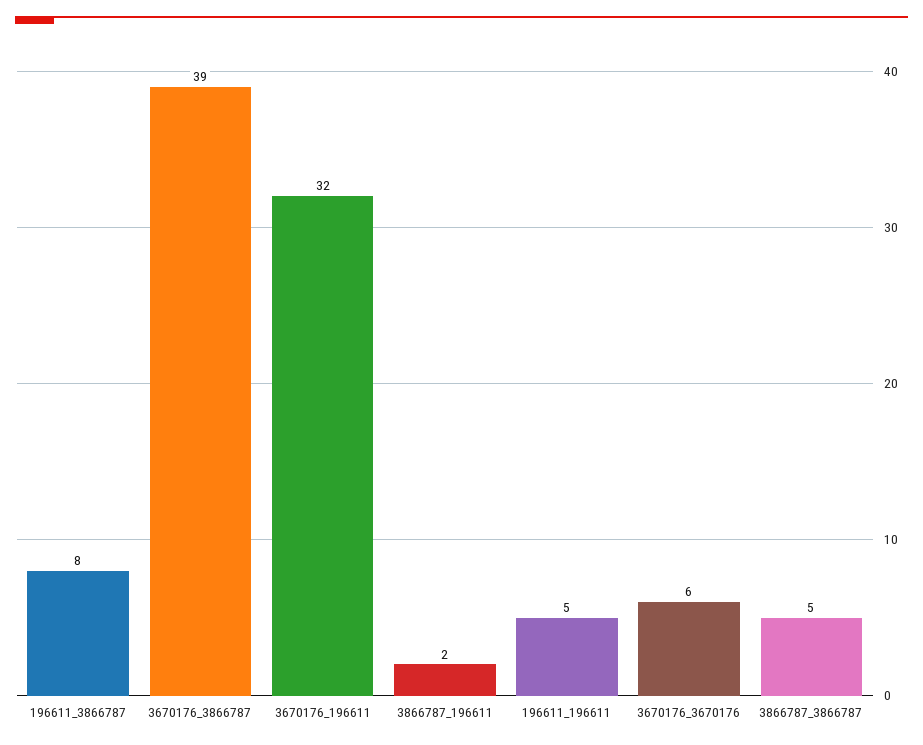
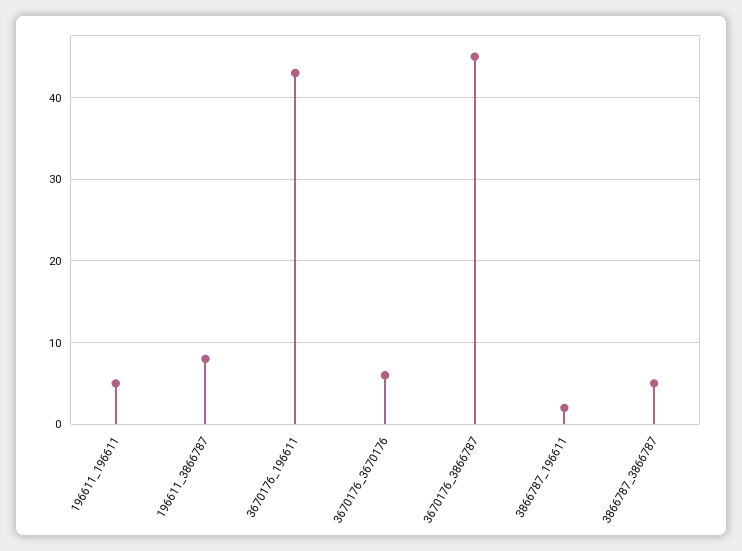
3670176_3866787: 39 -> 45
3670176_196611: 32 -> 43

